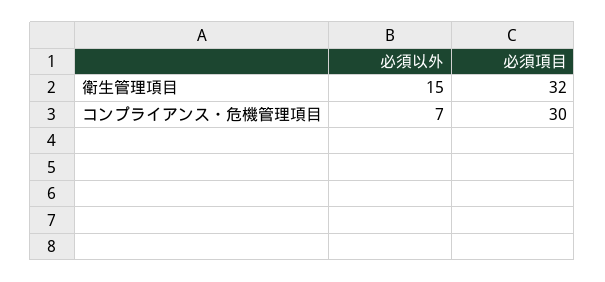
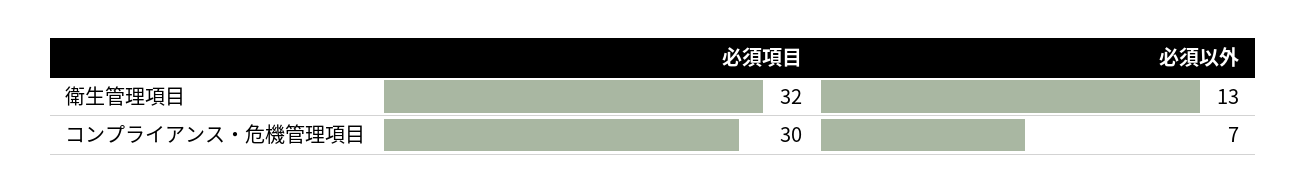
必須以外, 衛生管理項目: 15 -> 13

